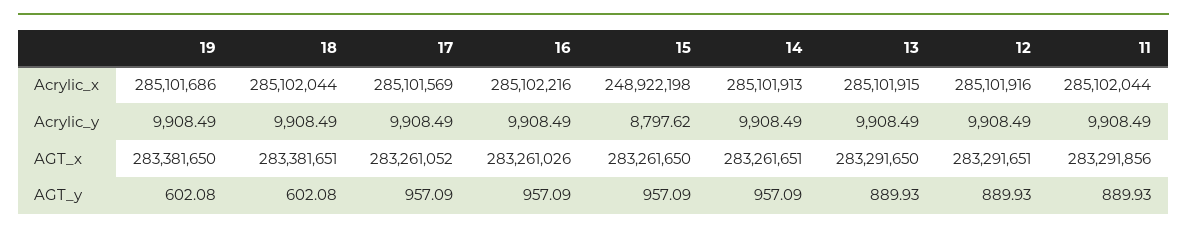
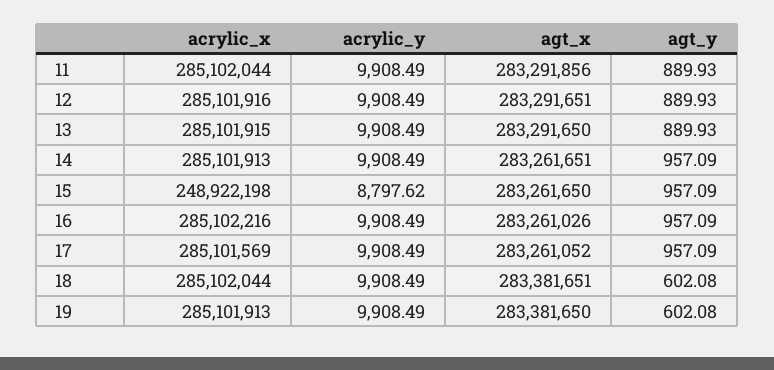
19, Acrylic_x: 285101686 -> 285101913

